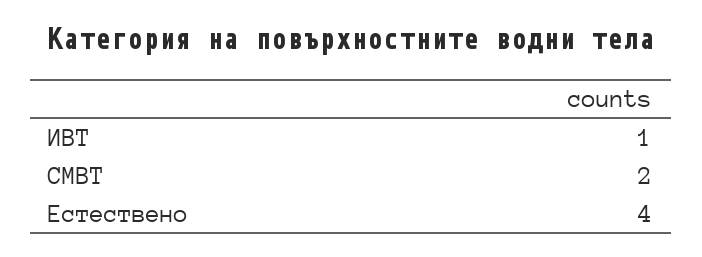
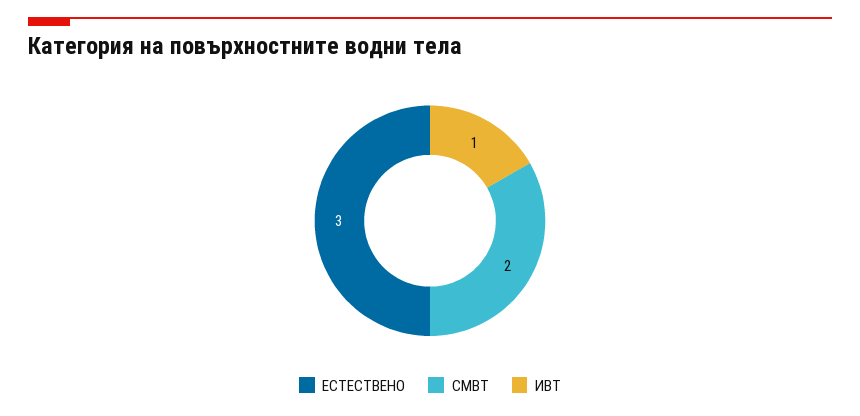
Естествено: 4 -> 3

